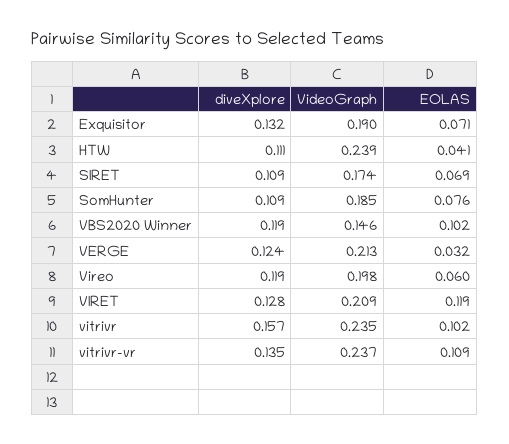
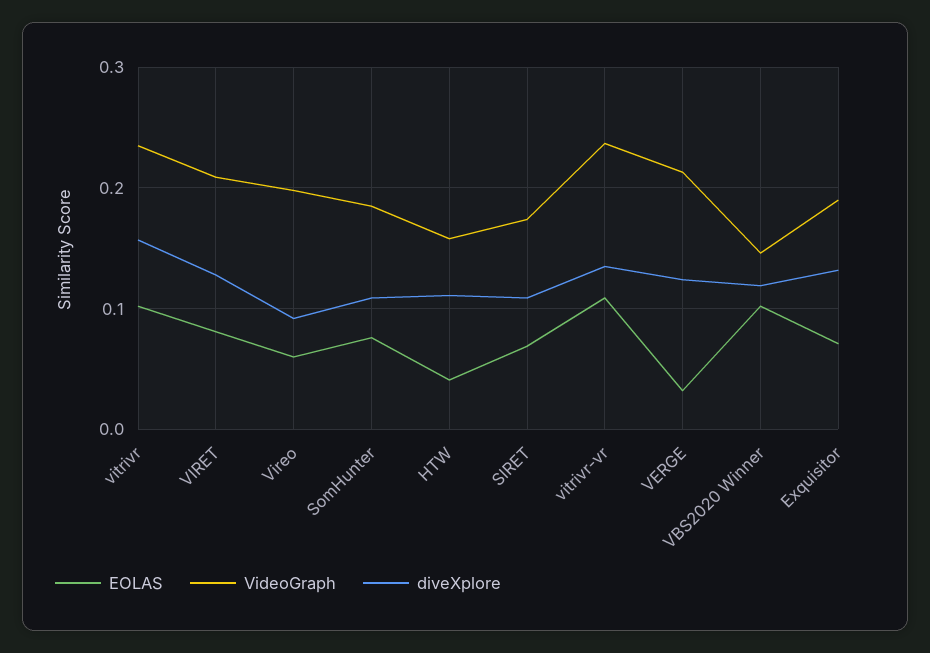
VideoGraph, HTW: 0.239 -> 0.16
diveXplore, Vireo: 0.119 -> 0.09
EOLAS, VIRET: 0.119 -> 0.08

